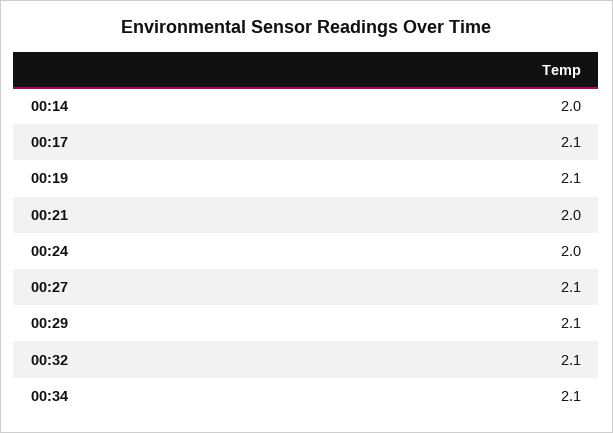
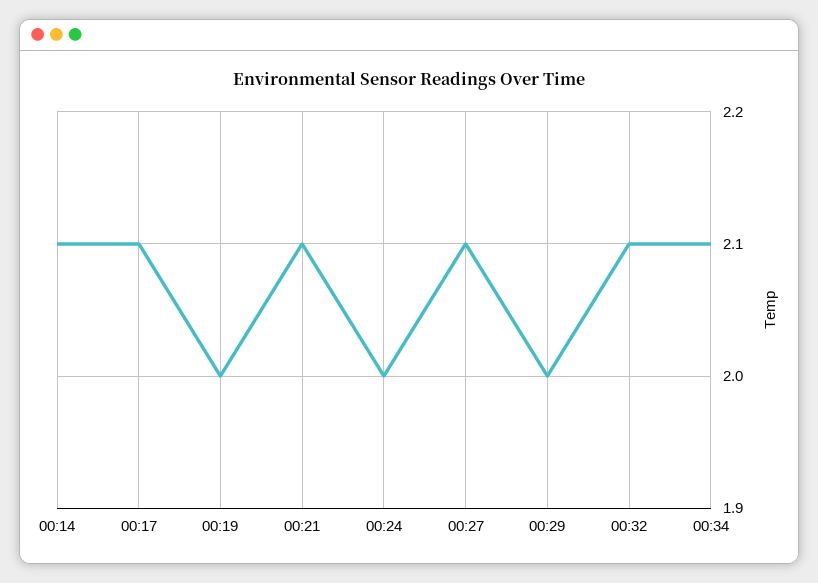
00:14: 2 -> 2.1
00:19: 2.1 -> 2
00:21: 2 -> 2.1
00:29: 2.1 -> 2

